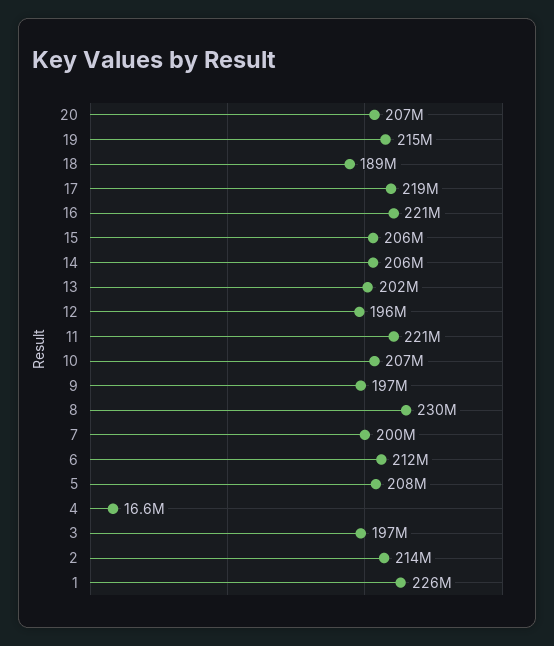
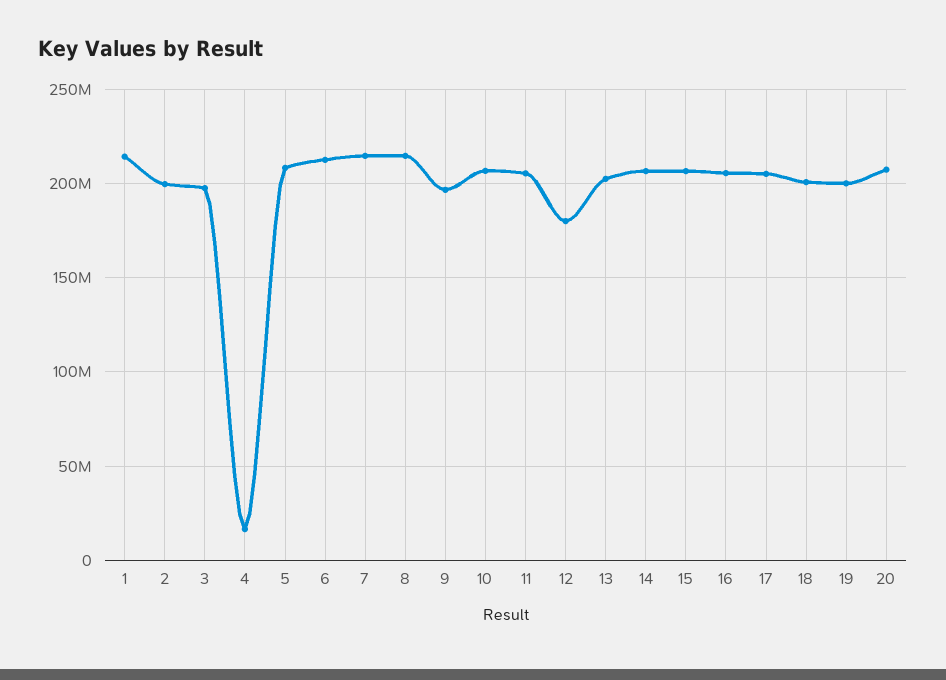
19: 215000000 -> 200000000
18: 189000000 -> 200000000
17: 219000000 -> 205000000
16: 221000000 -> 205000000
12: 196000000 -> 180000000
11: 221000000 -> 205000000
8: 230000000 -> 215000000
7: 200000000 -> 215000000
2: 214000000 -> 200000000
1: 226000000 -> 215000000

